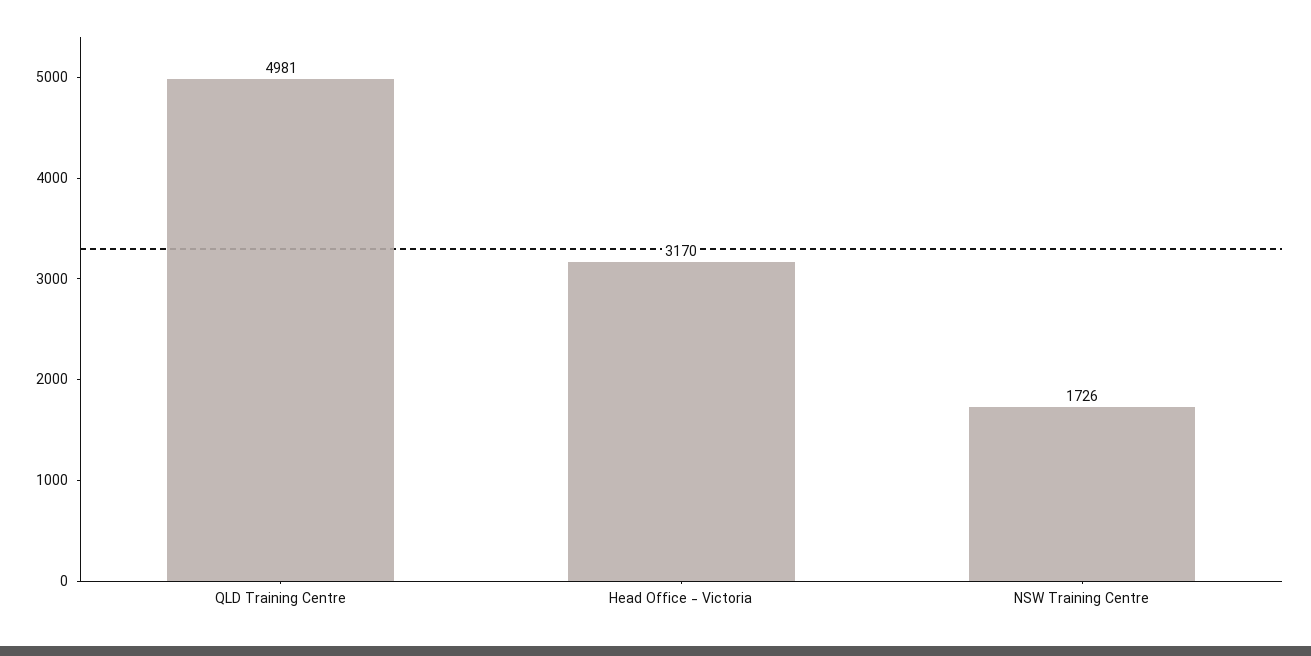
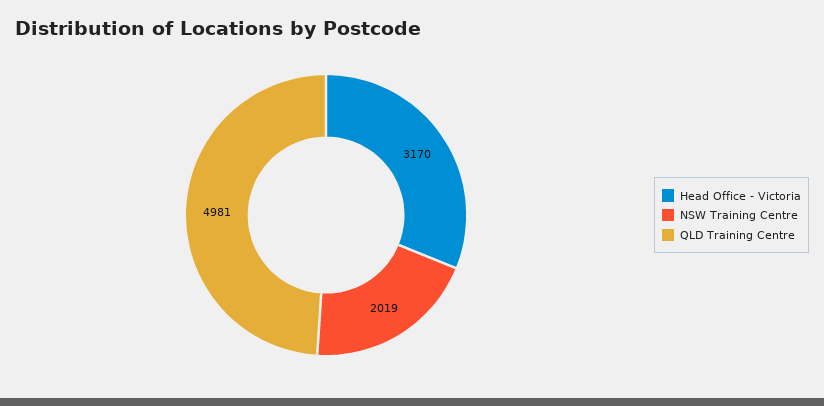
NSW Training Centre: 1726 -> 2019

